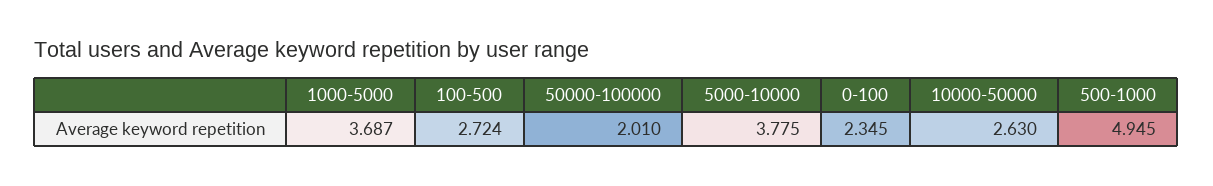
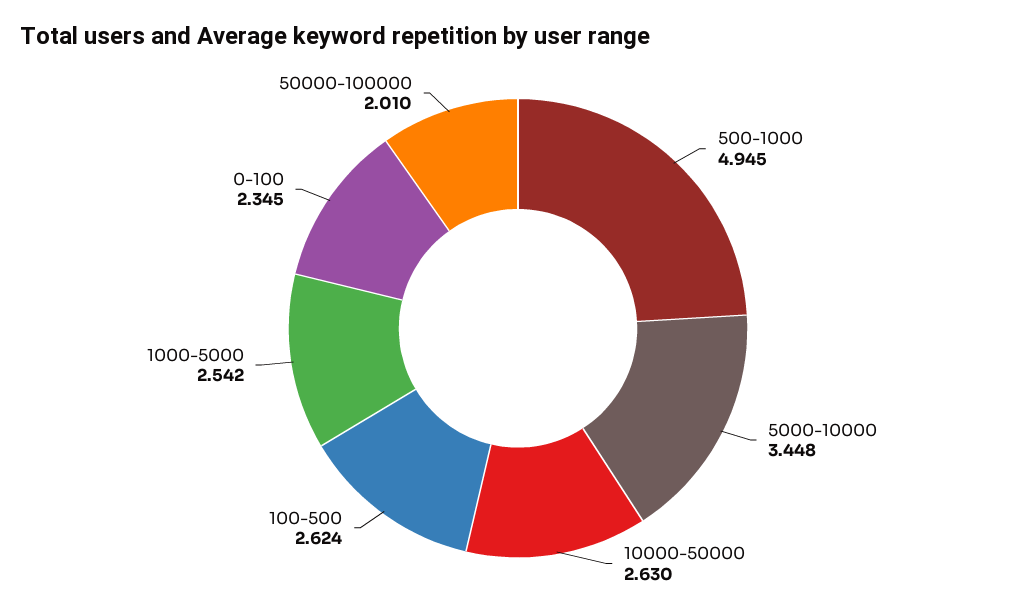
1000-5000: 3.687 -> 2.542
100-500: 2.724 -> 2.624
5000-10000: 3.775 -> 3.448

